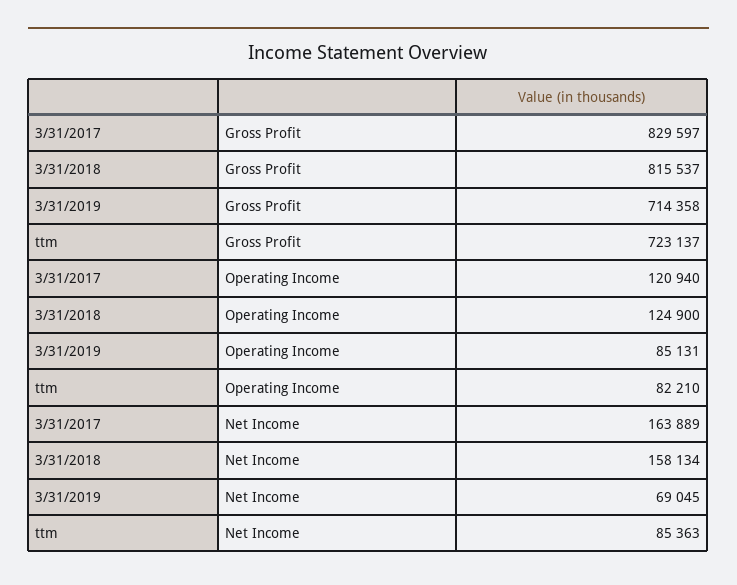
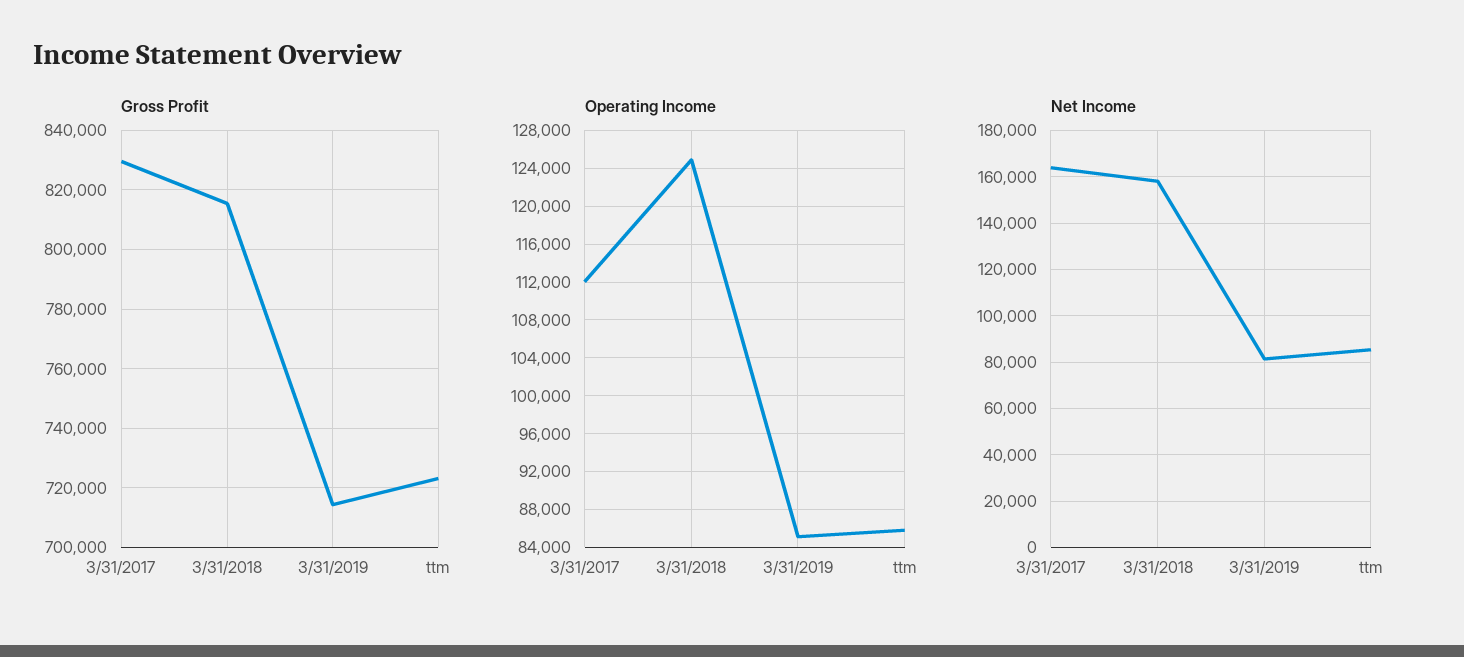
Operating Income, 3/31/2017: 120940 -> 112000
Operating Income, ttm: 82210 -> 86000
Net Income, 3/31/2019: 69045 -> 80000

